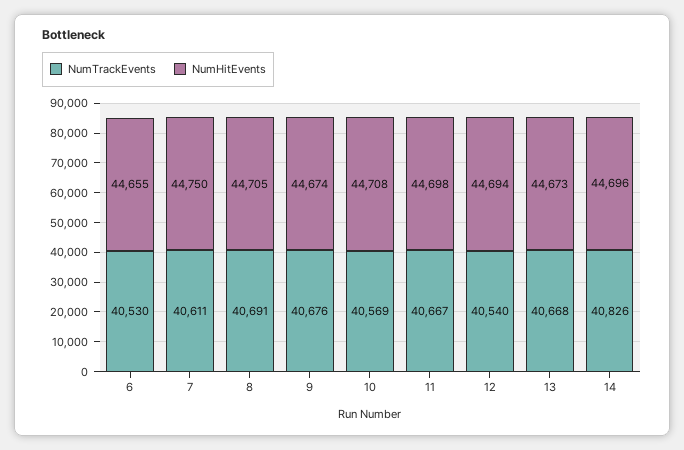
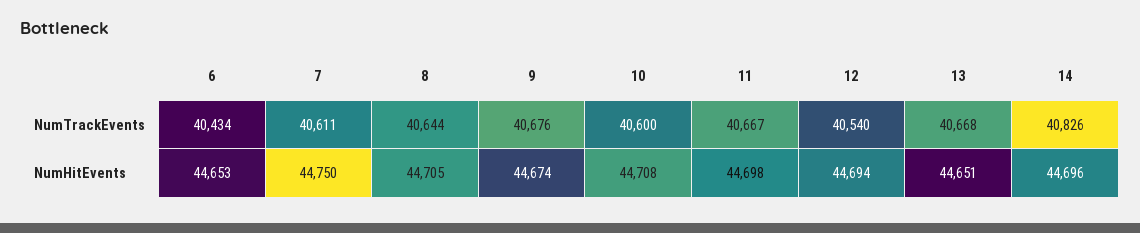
NumTrackEvents, 6: 40530 -> 40434
NumHitEvents, 6: 44655 -> 44653
NumTrackEvents, 8: 40691 -> 40644
NumTrackEvents, 10: 40569 -> 40600
NumHitEvents, 13: 44673 -> 44651

